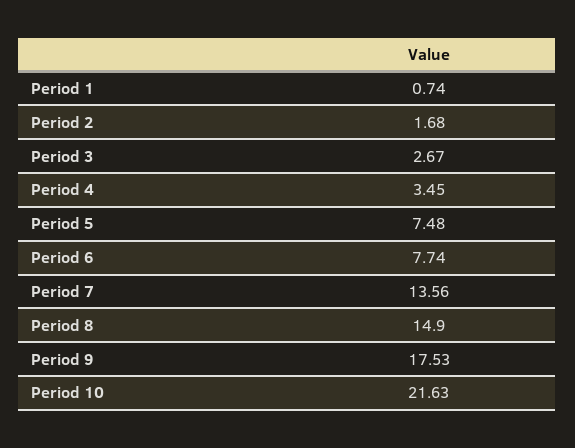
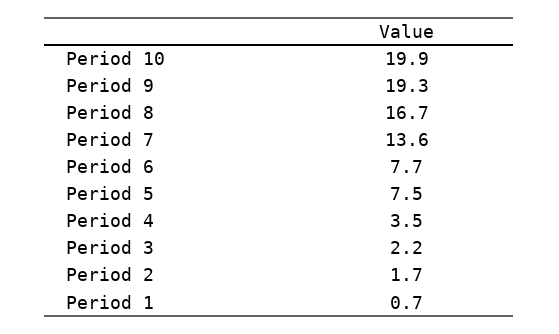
Period 3: 2.67 -> 2.2
Period 8: 14.9 -> 16.7
Period 9: 17.53 -> 19.3
Period 10: 21.63 -> 19.9

